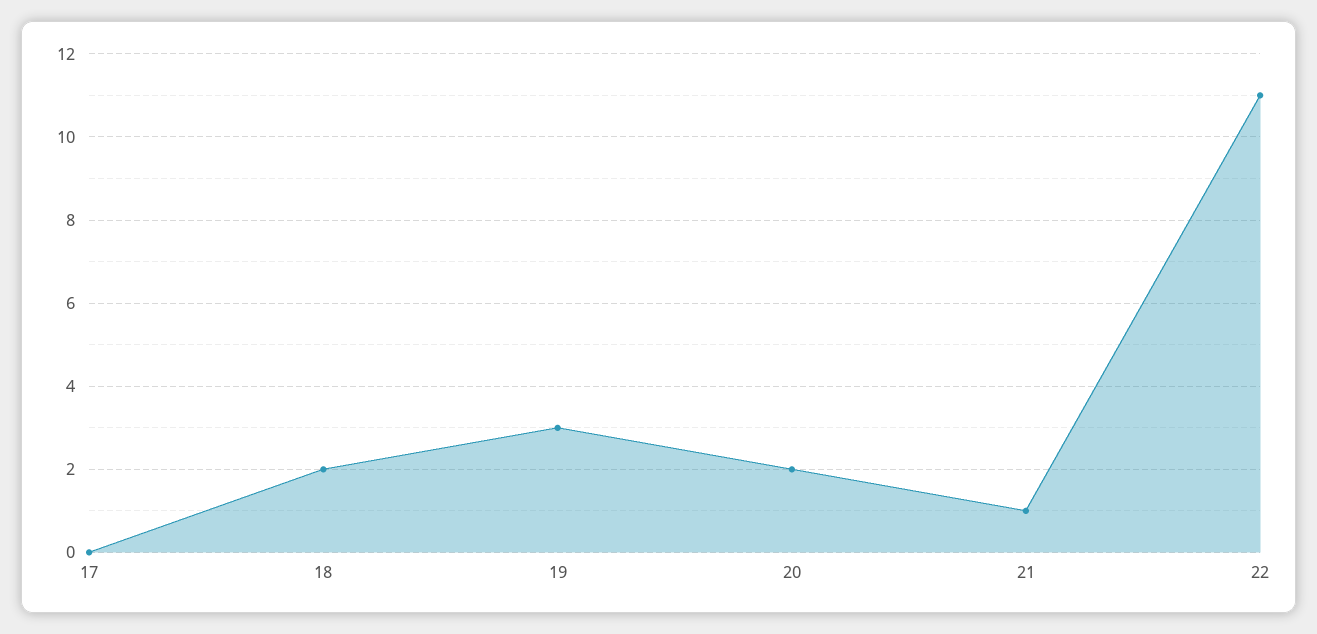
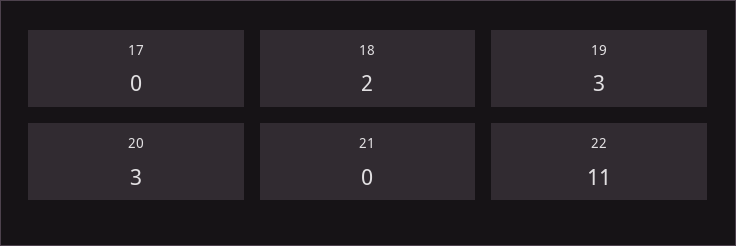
20: 2 -> 3
21: 1 -> 0

